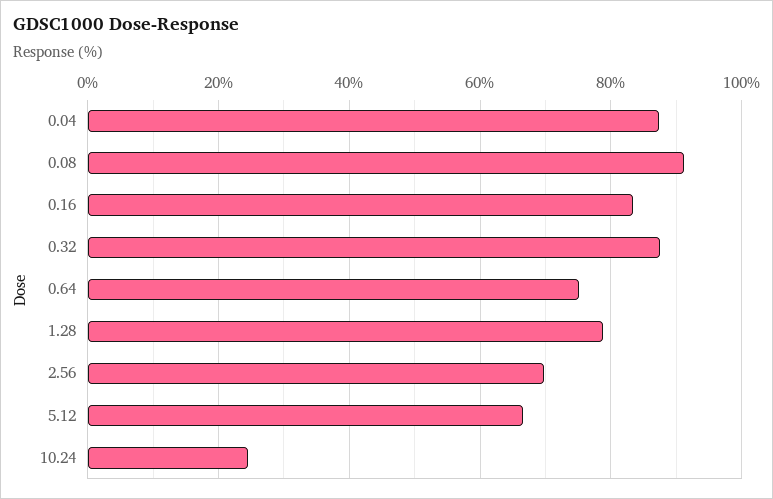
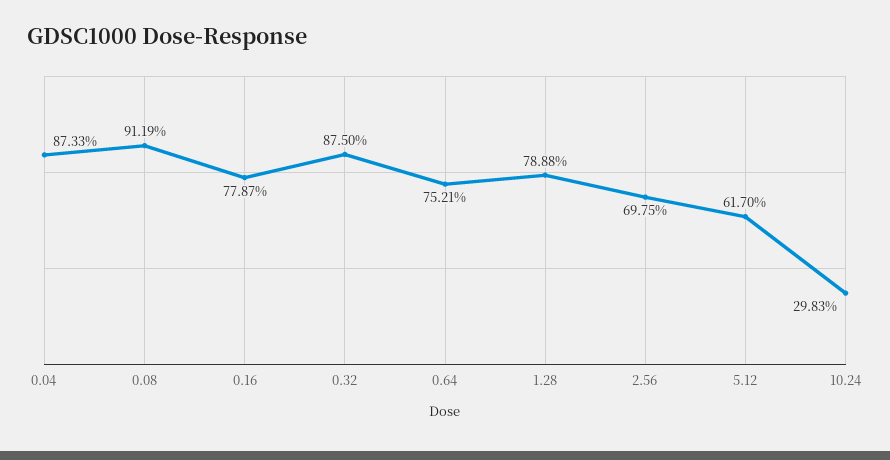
0.16: 84 -> 77.87
5.12: 66 -> 61.7
10.24: 24 -> 29.83

